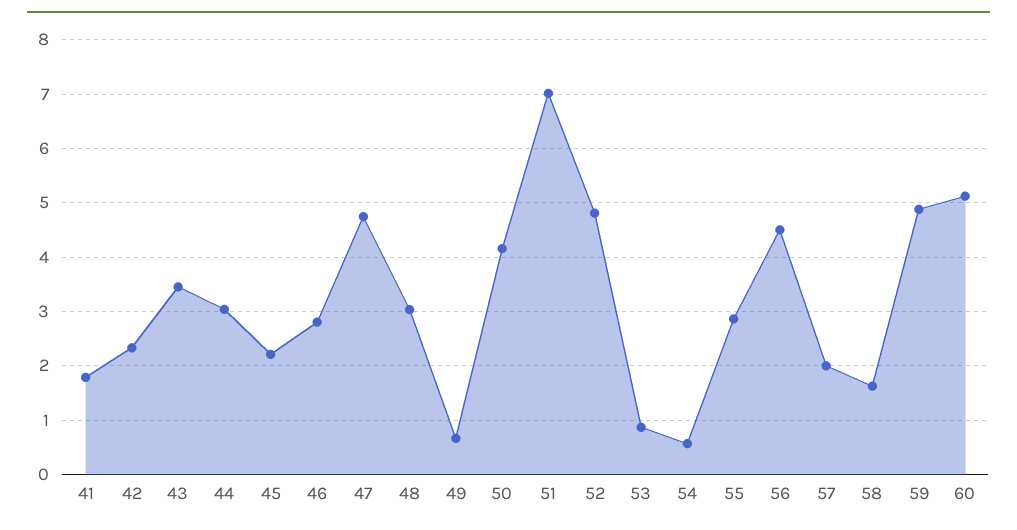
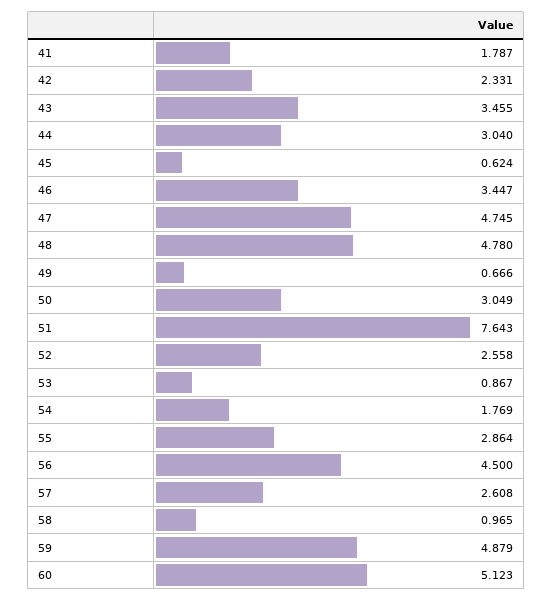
45: 2.2 -> 0.624
46: 2.8 -> 3.447
48: 3 -> 4.78
50: 4.2 -> 3.049
51: 7 -> 7.643
52: 4.8 -> 2.558
54: 0.6 -> 1.769
57: 2 -> 2.608
58: 1.6 -> 0.965

